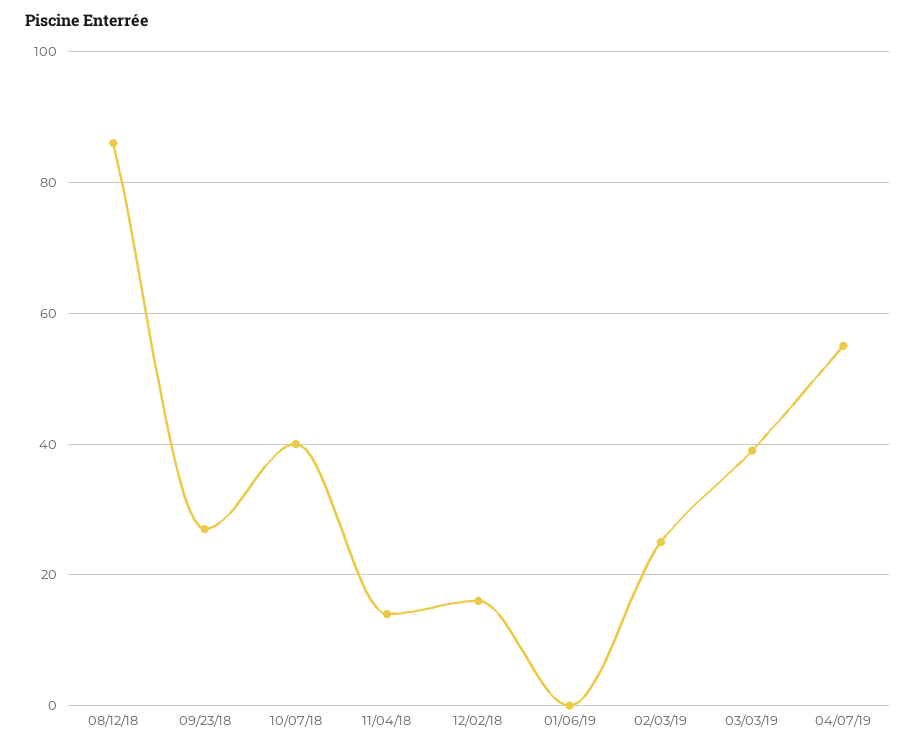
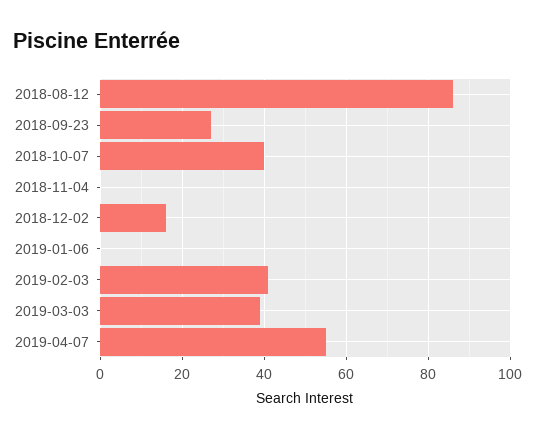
11/04/18: 15 -> 0
02/03/19: 25 -> 40

